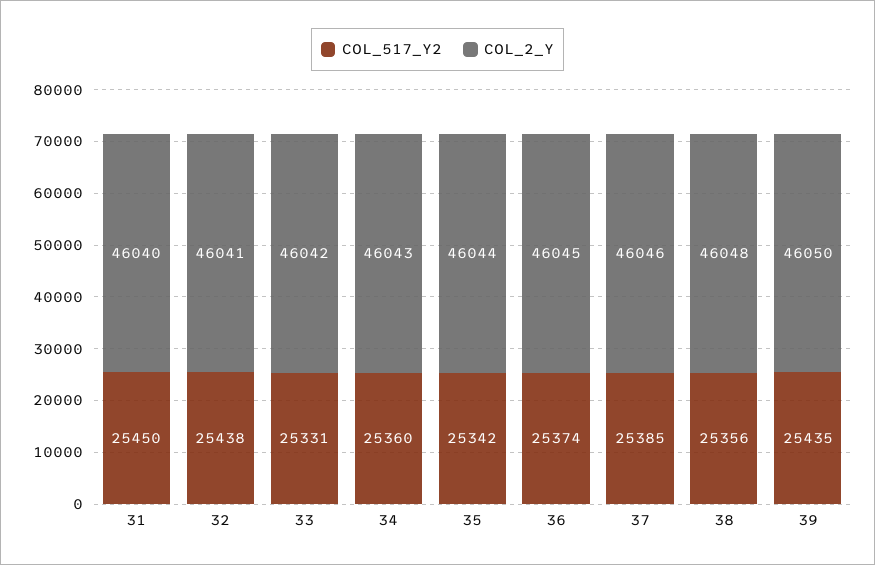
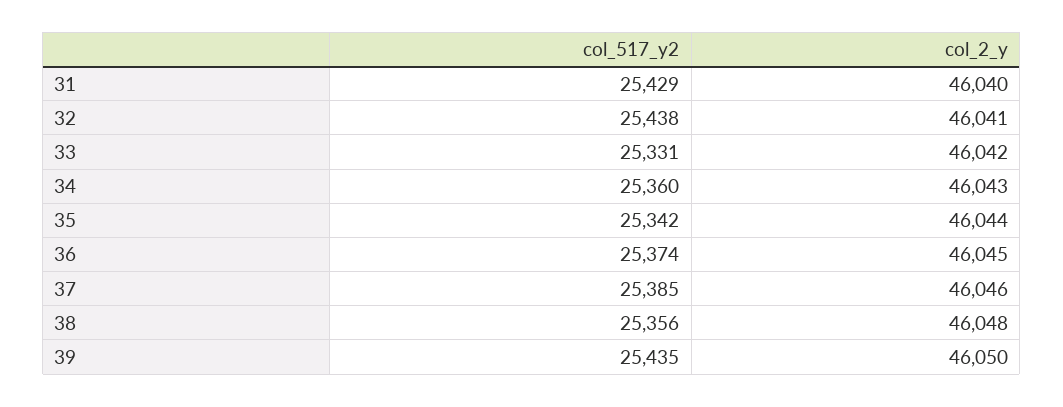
COL_517_Y2, 31: 25450 -> 25429

